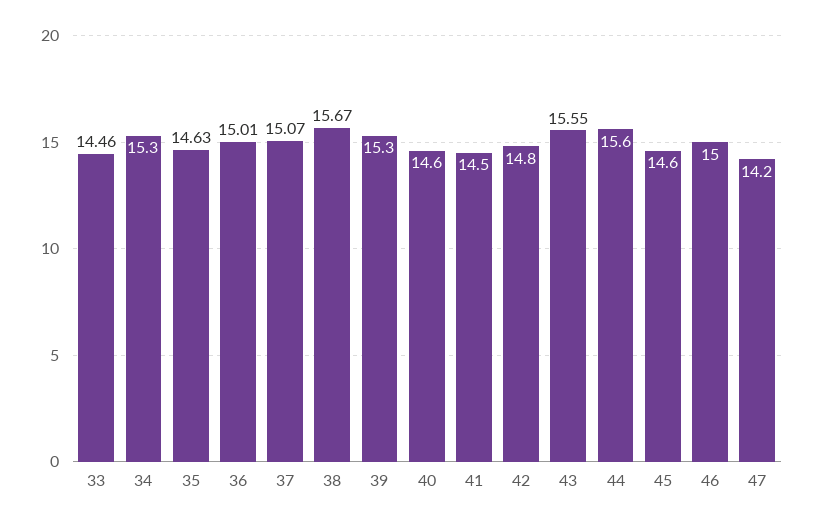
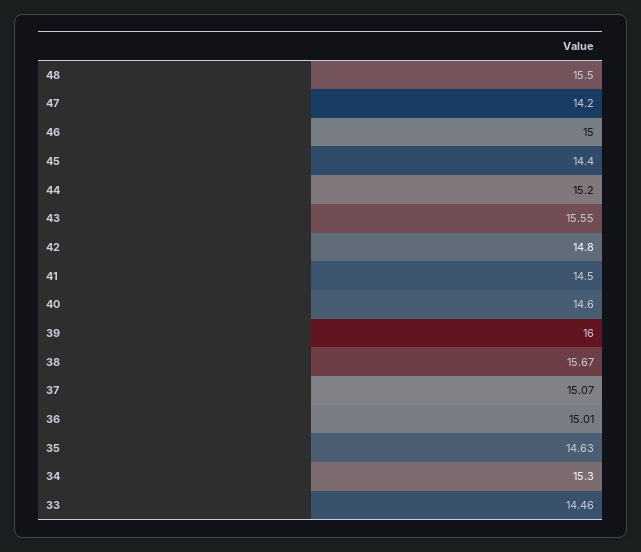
39: 15.3 -> 16
44: 15.6 -> 15.2
45: 14.6 -> 14.4
48: none -> 15.5

